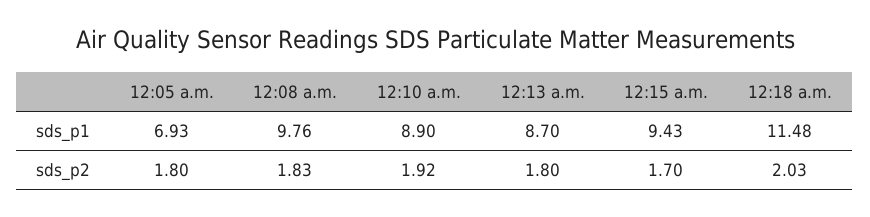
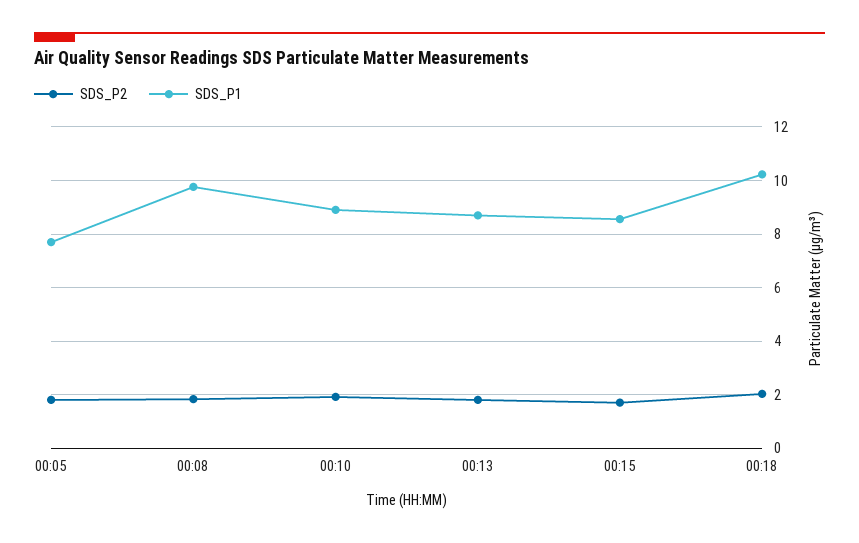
sds_p1, 12:05 a.m.: 6.93 -> 7.75
sds_p1, 12:15 a.m.: 9.43 -> 8.5
sds_p1, 12:18 a.m.: 11.48 -> 10.25

